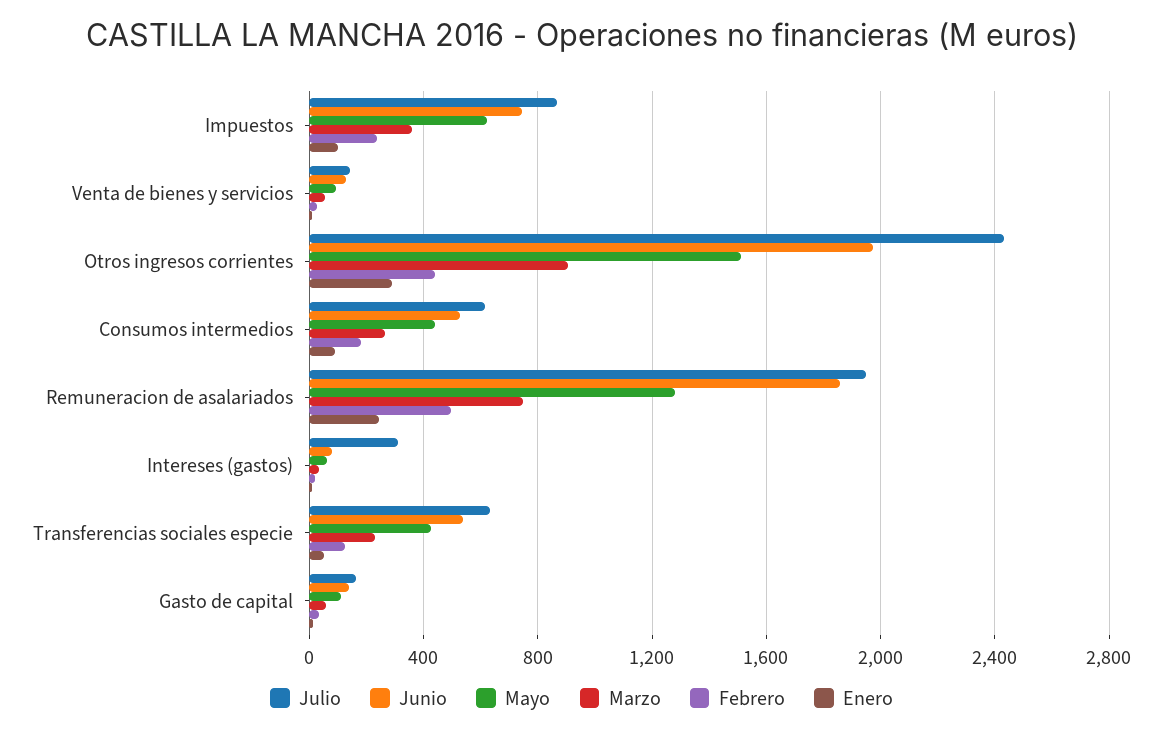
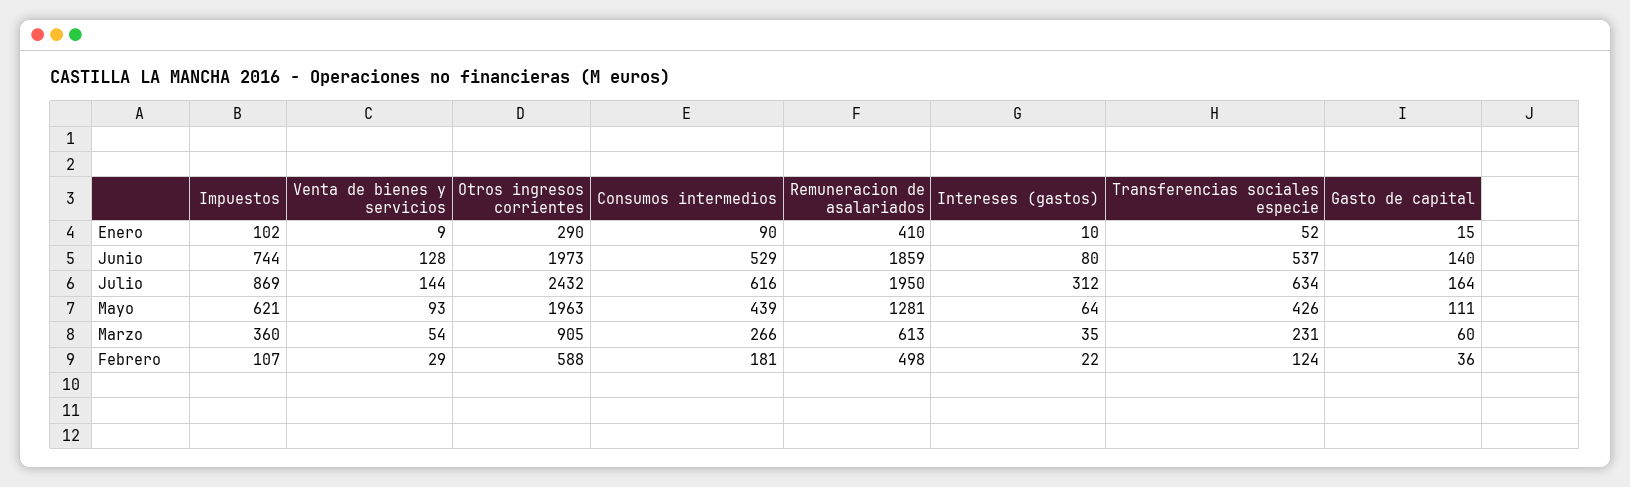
Febrero, Impuestos: 250 -> 107
Mayo, Otros ingresos corrientes: 1500 -> 1963
Febrero, Otros ingresos corrientes: 450 -> 588
Marzo, Remuneracion de asalariados: 750 -> 613
Enero, Remuneracion de asalariados: 250 -> 410

